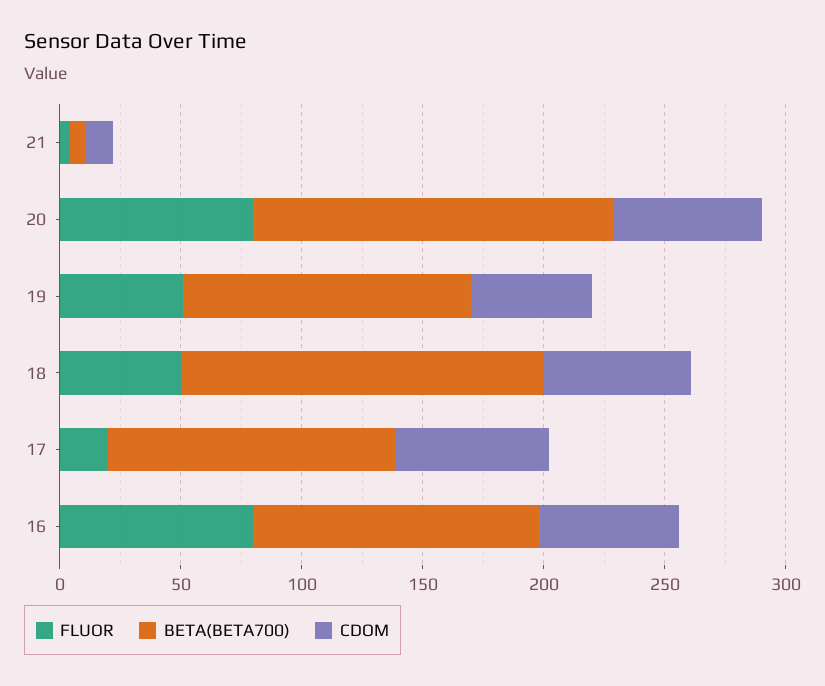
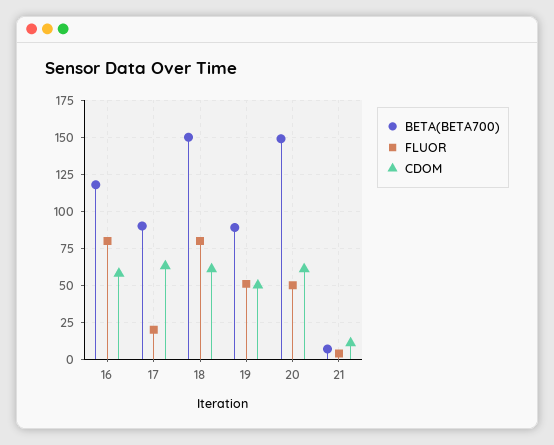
FLUOR, 20: 80 -> 50
BETA(BETA700), 19: 120 -> 90
FLUOR, 18: 50 -> 80
BETA(BETA700), 17: 120 -> 90

